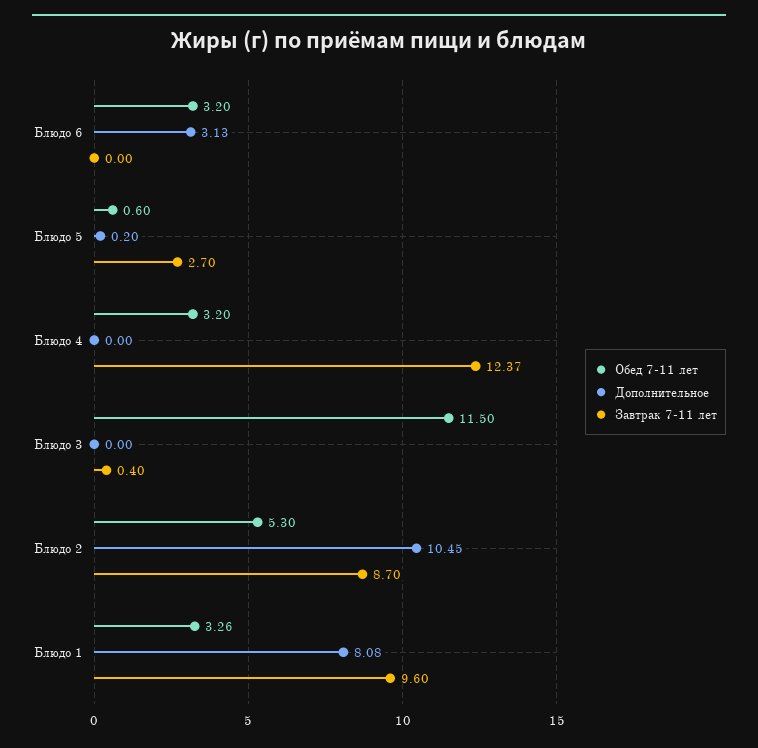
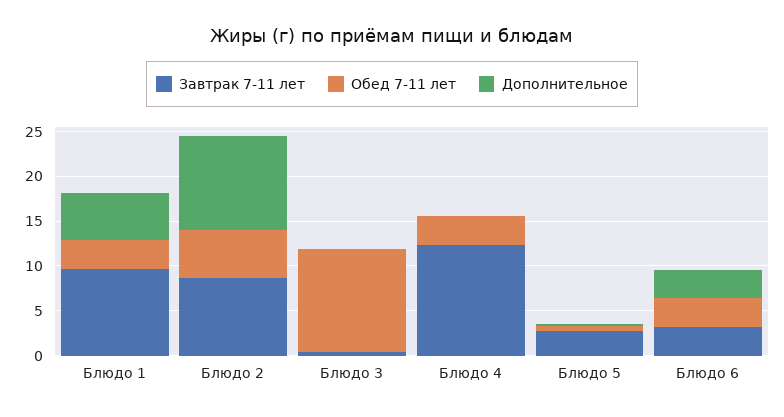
Завтрак 7-11 лет, Блюдо 6: 0 -> 3
Дополнительное, Блюдо 1: 8.08 -> 5

